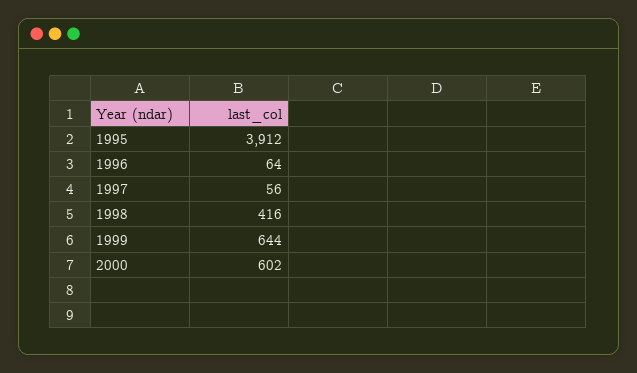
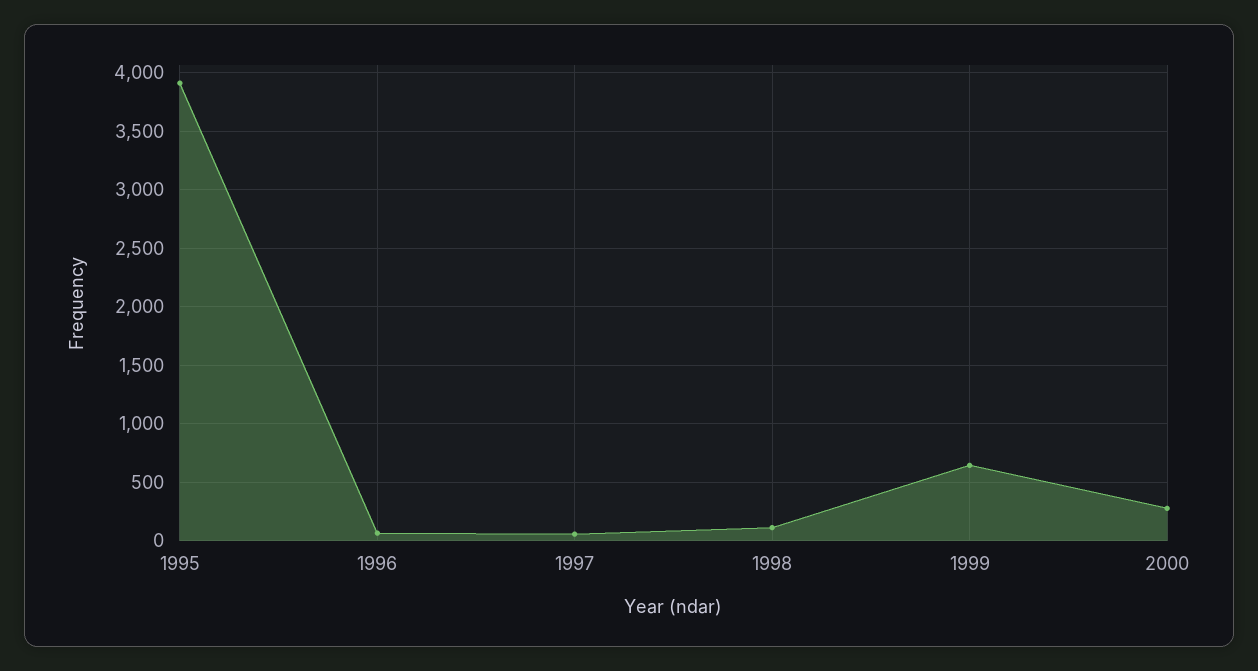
1998: 416 -> 100
2000: 602 -> 300

